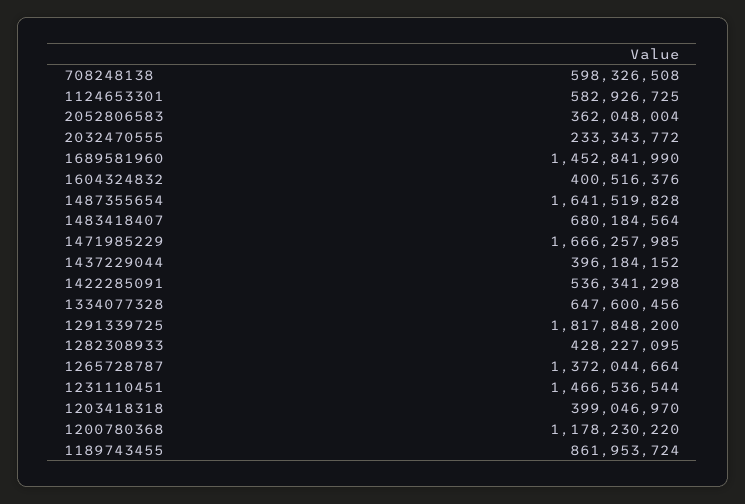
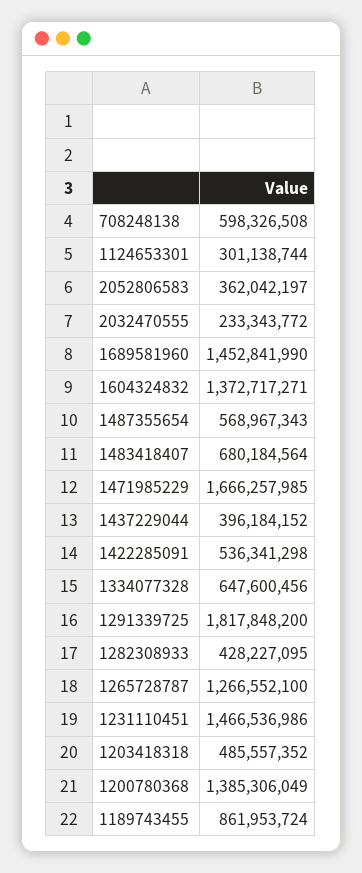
1124653301: 582926725 -> 301138744
2052806583: 362048004 -> 362042197
1604324832: 400516376 -> 1372717271
1487355654: 1641519828 -> 568967343
1265728787: 1372044664 -> 1266552100
1231110451: 1466536544 -> 1466536986
1203418318: 399046970 -> 485557352
1200780368: 1178230220 -> 1385306049

